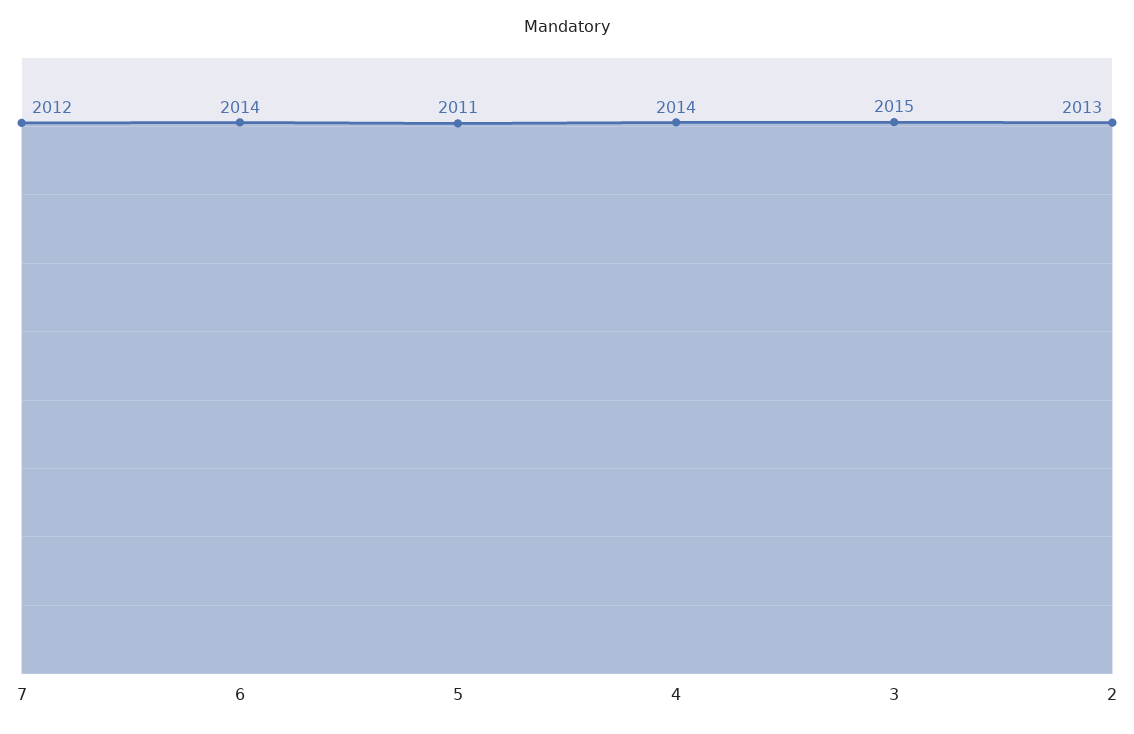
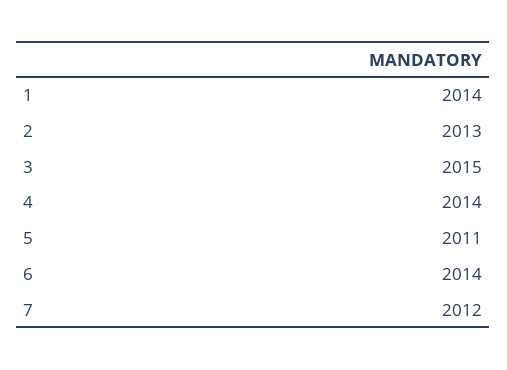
1: none -> 2014

